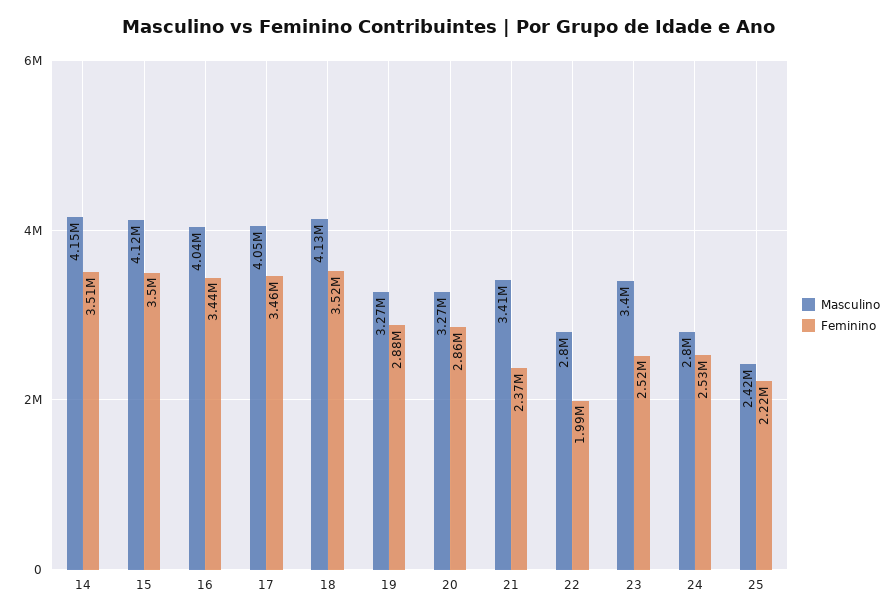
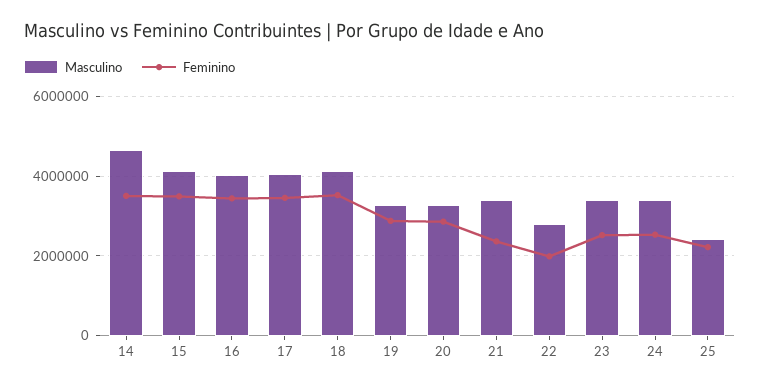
Masculino, 14: 4150000 -> 4600000
Masculino, 24: 2800000 -> 3400000

